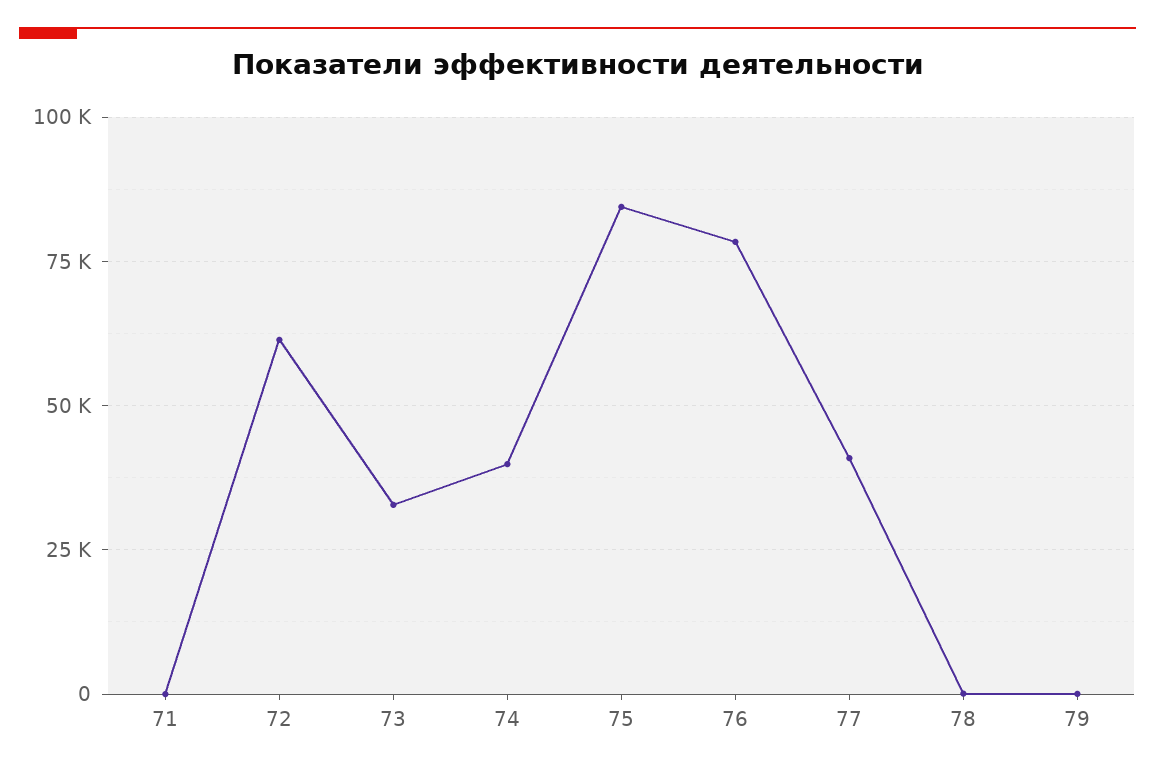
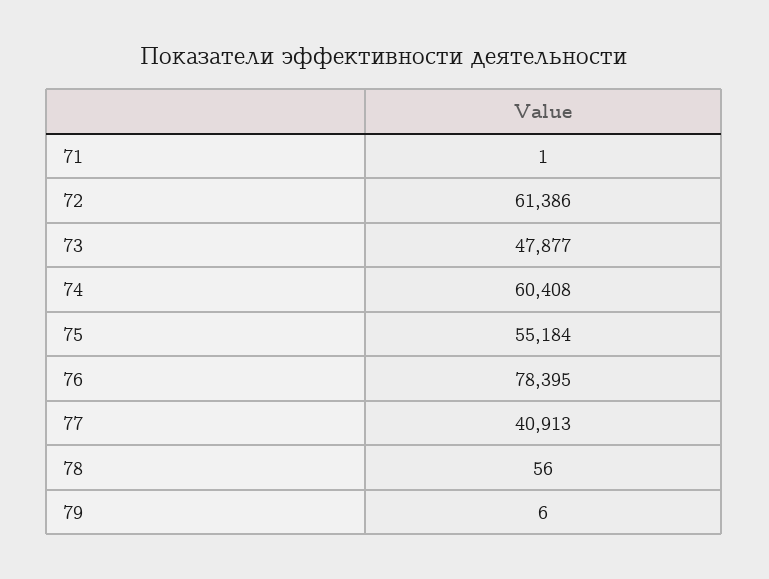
73: 32500 -> 47877
74: 40000 -> 60408
75: 85000 -> 55184

